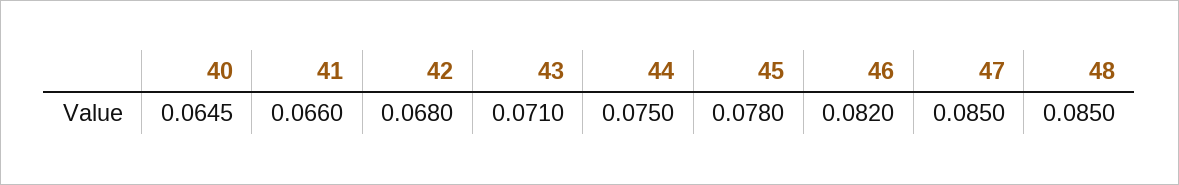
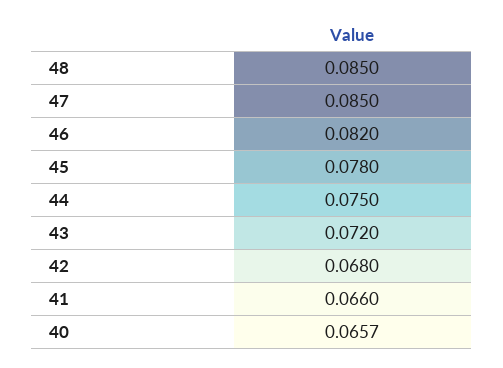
40: 0.0645 -> 0.0657
43: 0.071 -> 0.072

